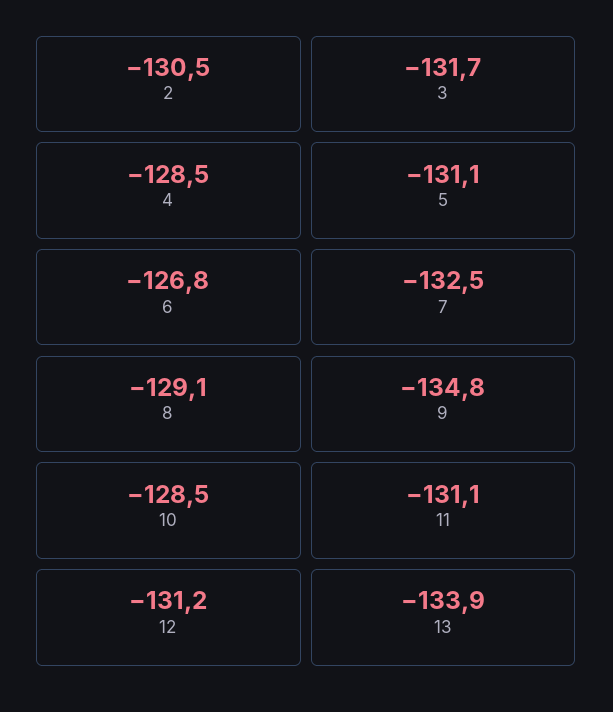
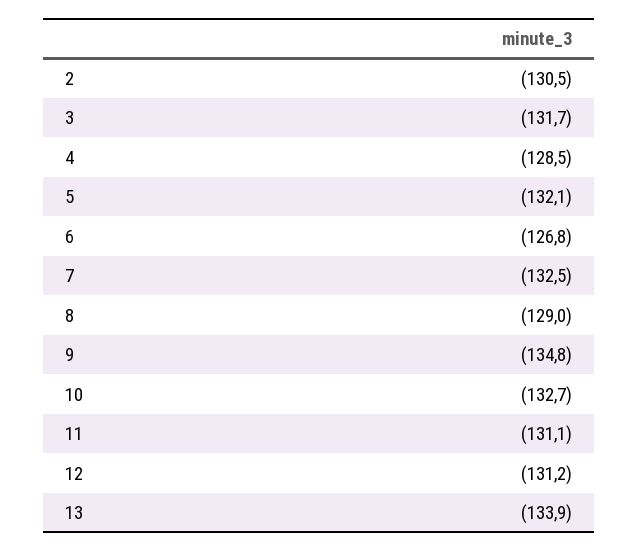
5: -131.1 -> -132.1
8: -129.1 -> -129
10: -128.5 -> -132.7

